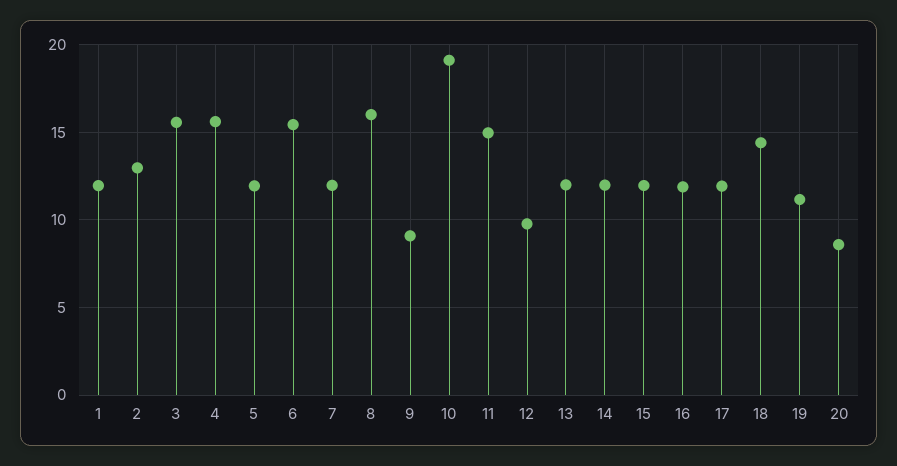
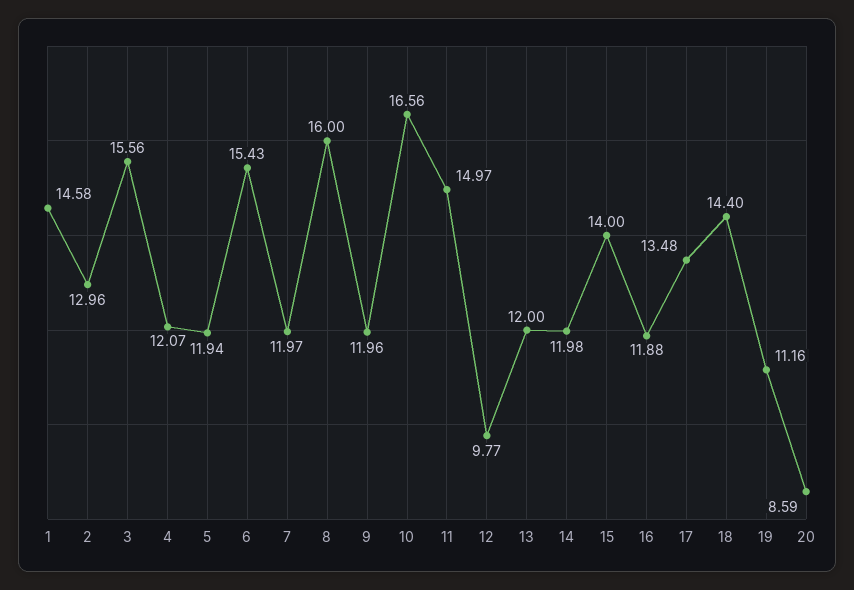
1: 12 -> 14.58
4: 15.5 -> 12.07
9: 9 -> 11.96
10: 19 -> 16.56
15: 12 -> 14
17: 12 -> 13.48

